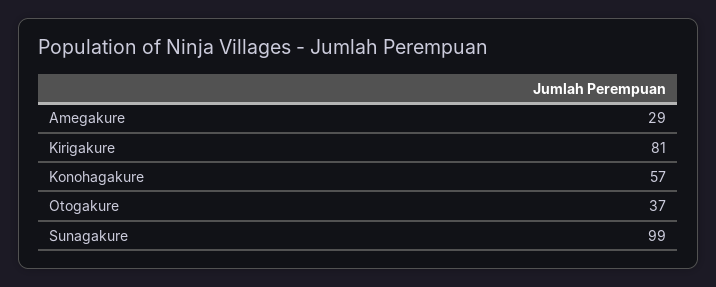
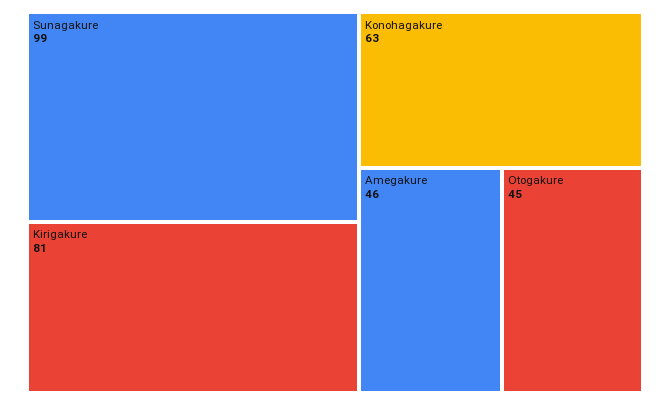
Amegakure: 29 -> 46
Konohagakure: 57 -> 63
Otogakure: 37 -> 45

